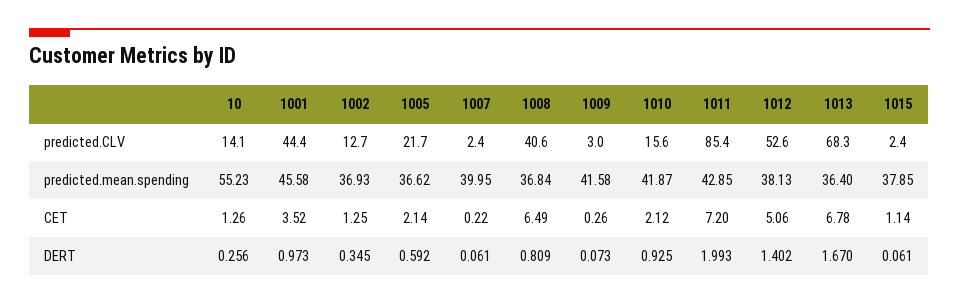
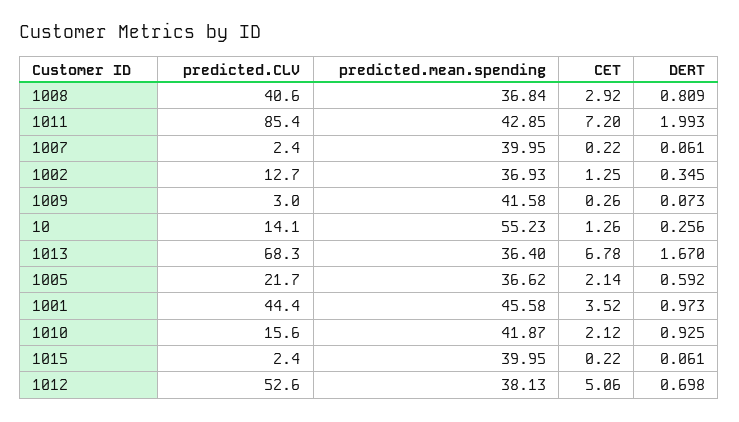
1015, predicted.mean.spending: 37.85 -> 39.95
1008, CET: 6.49 -> 2.92
1015, CET: 1.14 -> 0.22
1012, DERT: 1.402 -> 0.698

